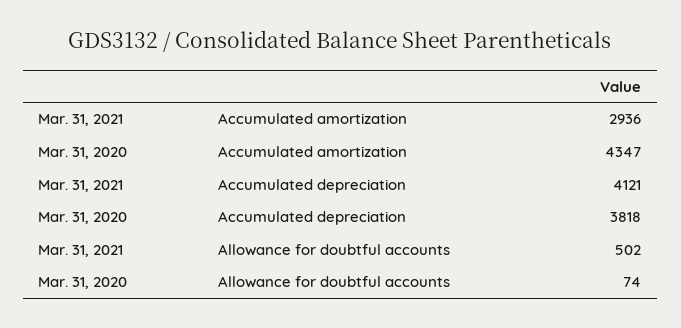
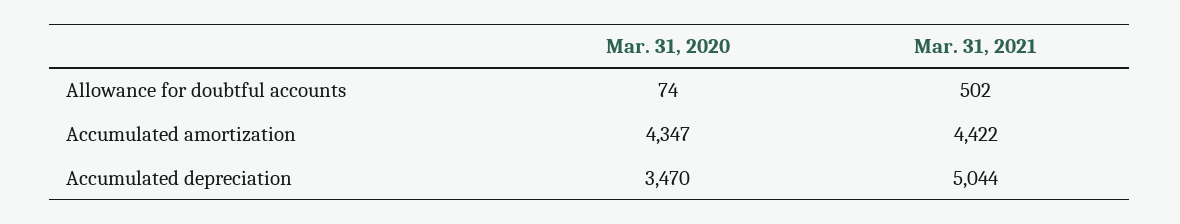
Mar. 31, 2021, Accumulated amortization: 2936 -> 4422
Mar. 31, 2021, Accumulated depreciation: 4121 -> 5044
Mar. 31, 2020, Accumulated depreciation: 3818 -> 3470

